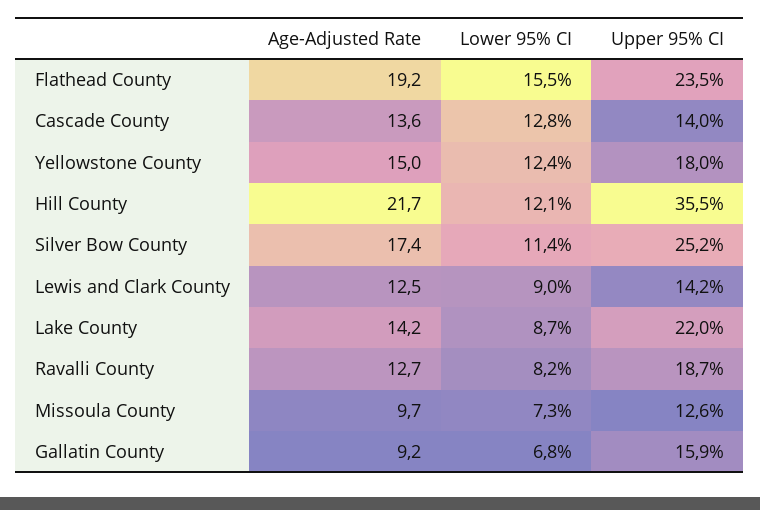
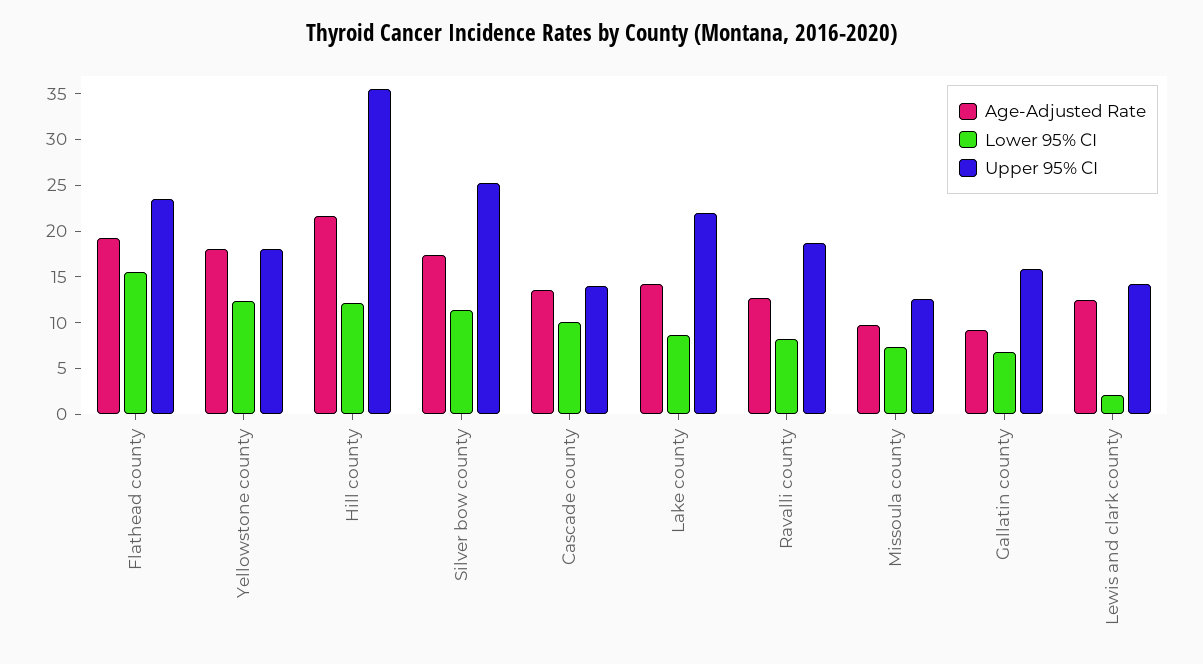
Lower 95% CI, Cascade County: 12.8 -> 10
Age-Adjusted Rate, Yellowstone County: 15 -> 18
Lower 95% CI, Lewis and Clark County: 9 -> 2

